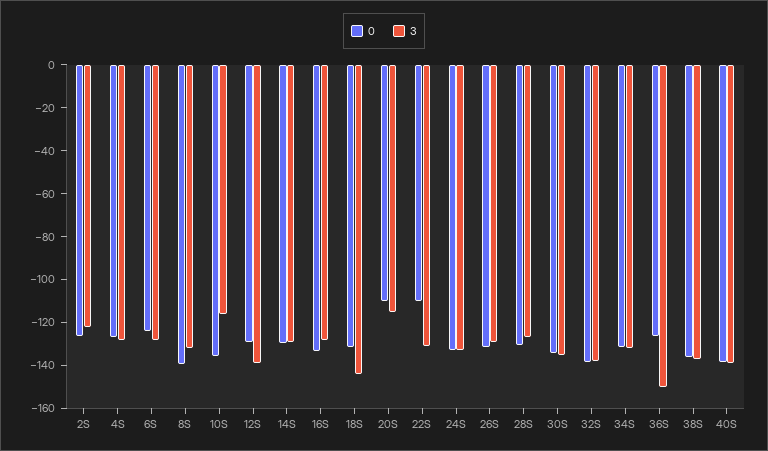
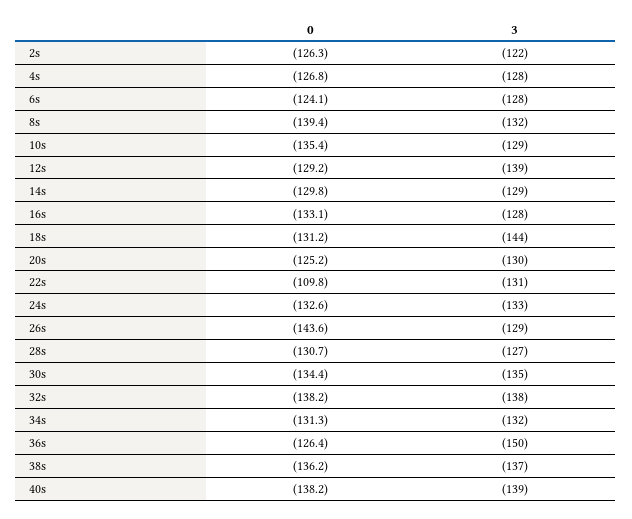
3, 10S: -115 -> -129
0, 20S: -110 -> -125.2
3, 20S: -115 -> -130
0, 26S: -130 -> -143.6

